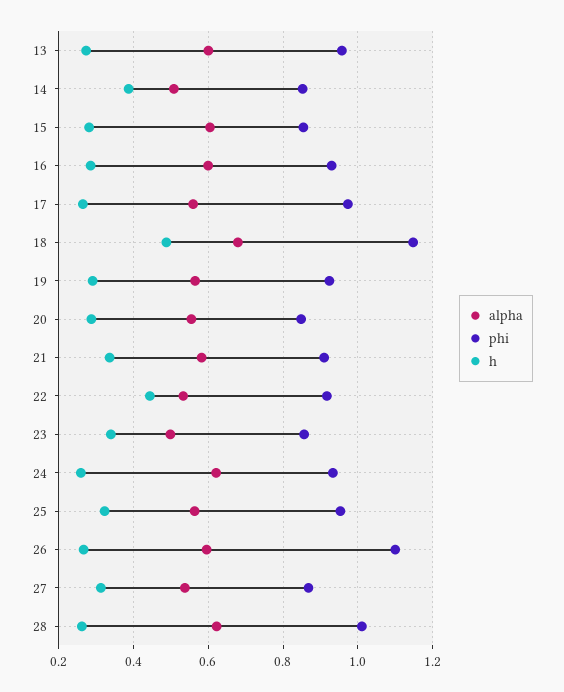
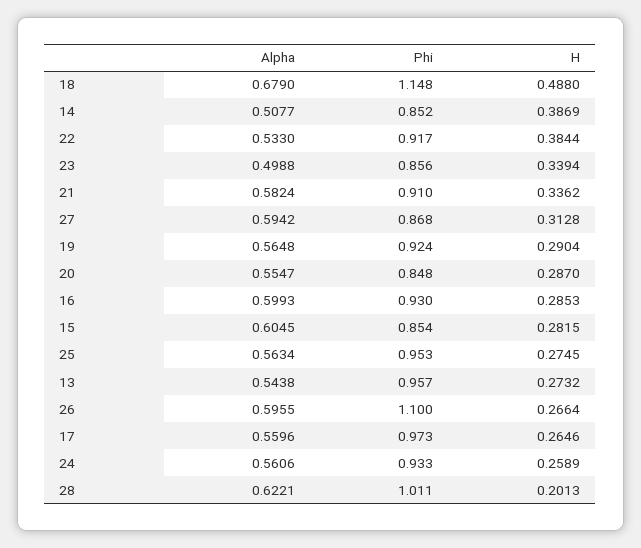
alpha, 13: 0.6 -> 0.5438
h, 22: 0.44 -> 0.3844
alpha, 24: 0.62 -> 0.5606
h, 25: 0.32 -> 0.2745
alpha, 27: 0.54 -> 0.5942
h, 28: 0.26 -> 0.2013

